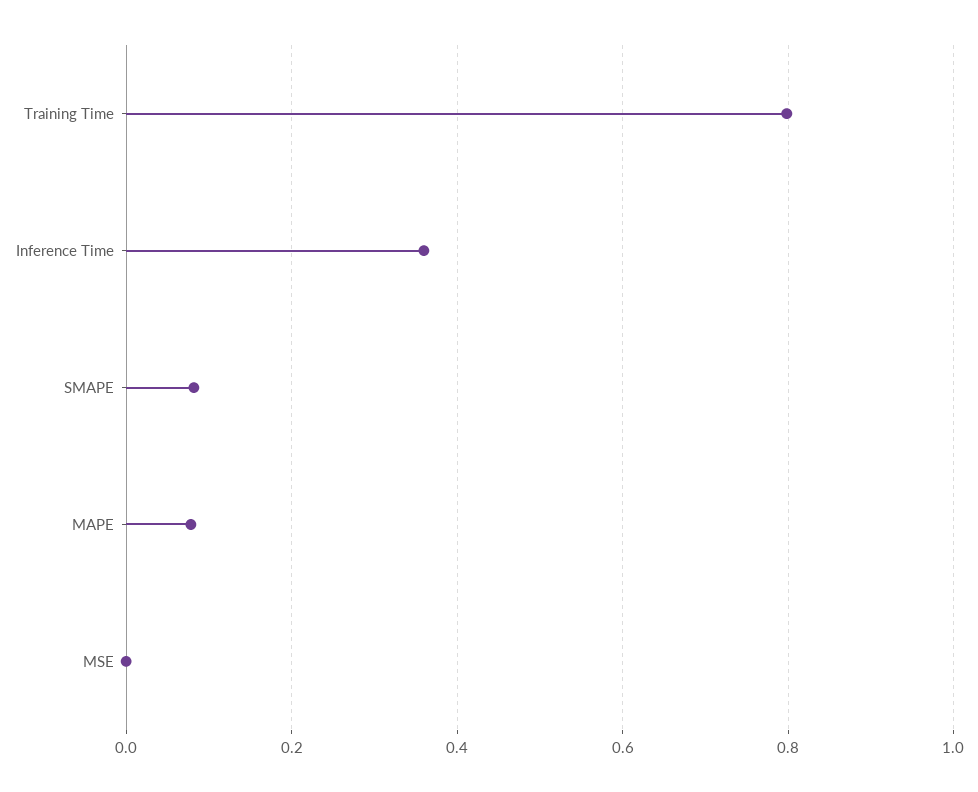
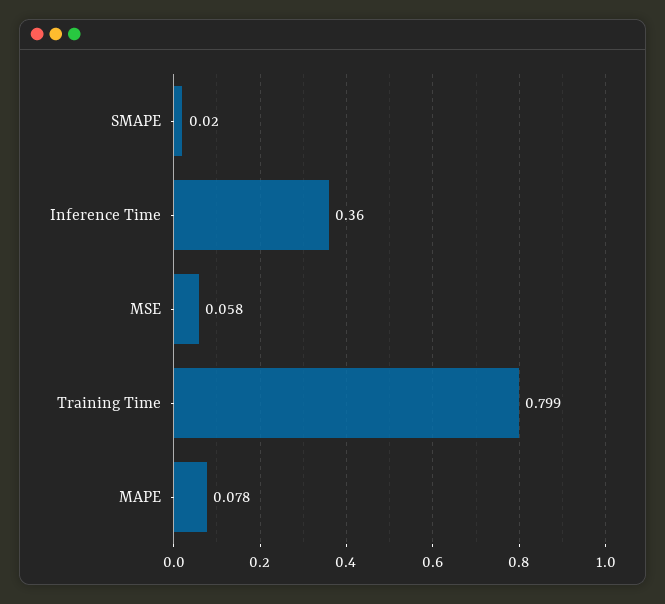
SMAPE: 0.08 -> 0.02
MSE: 0 -> 0.058

